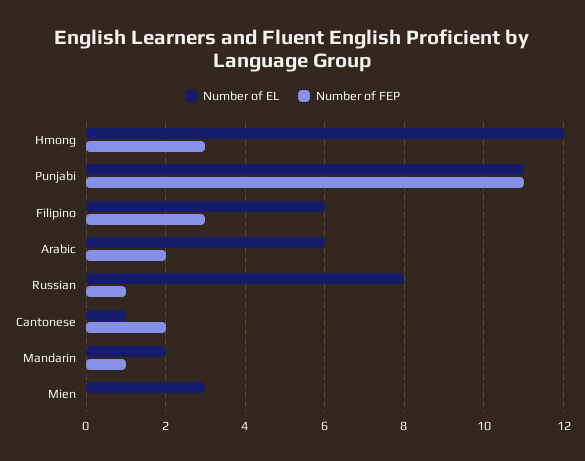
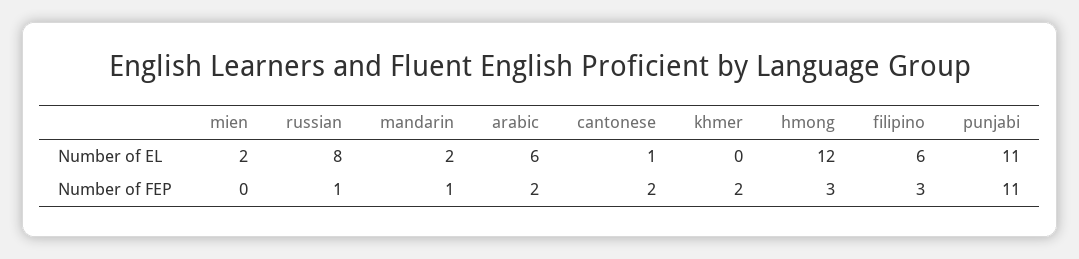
Number of EL, Mien: 3 -> 2
Number of EL, khmer: none -> 0
Number of FEP, khmer: none -> 2

